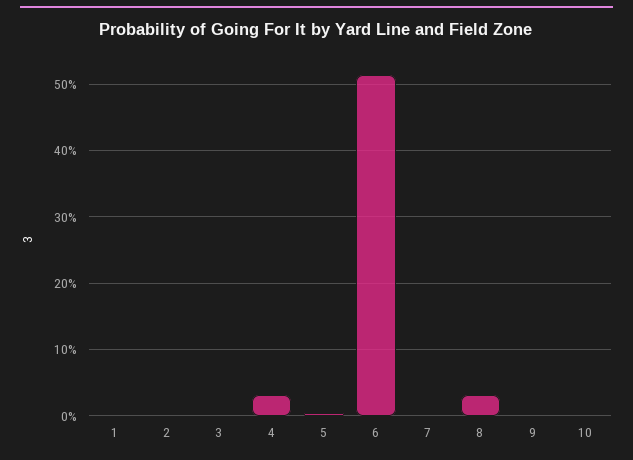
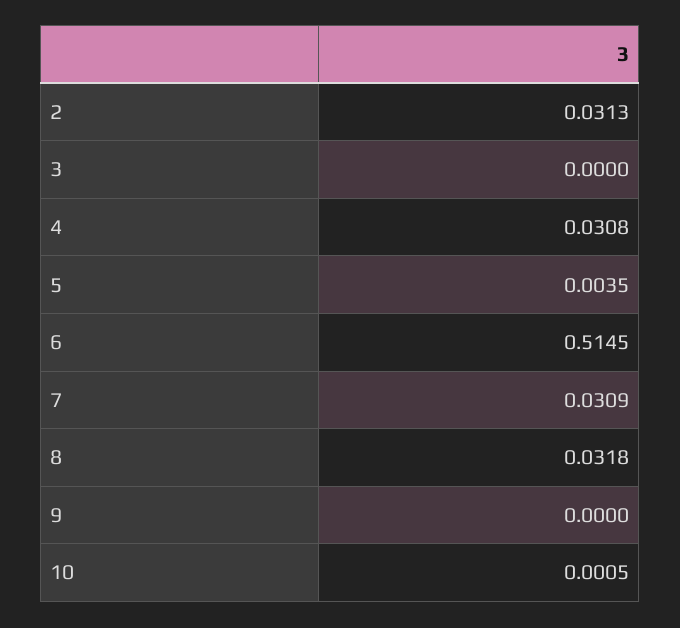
1: 0 -> none
2: 0 -> 0.0313
7: 0 -> 0.0309

